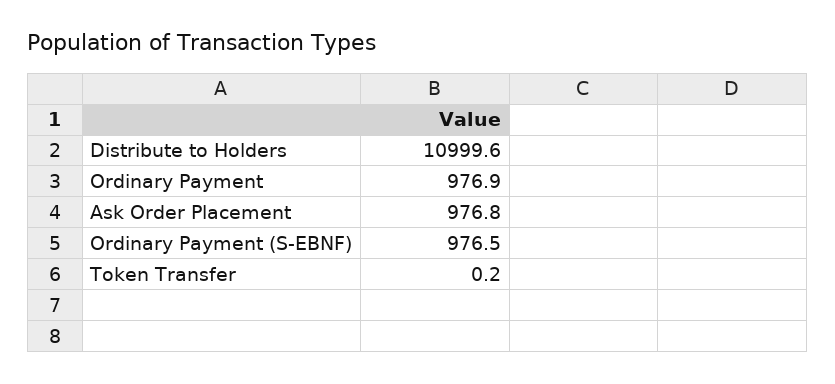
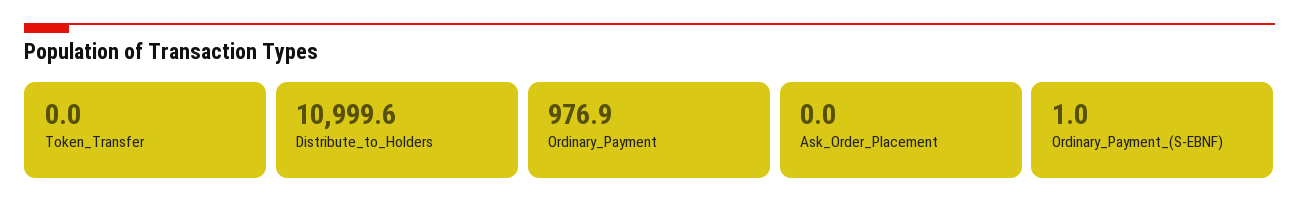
Ask Order Placement: 976.8 -> 0
Ordinary Payment (S-EBNF): 976.5 -> 1
Token Transfer: 0.2 -> 0

